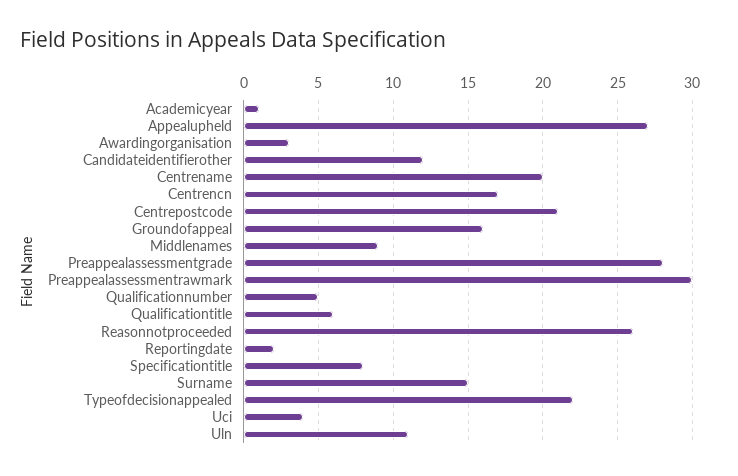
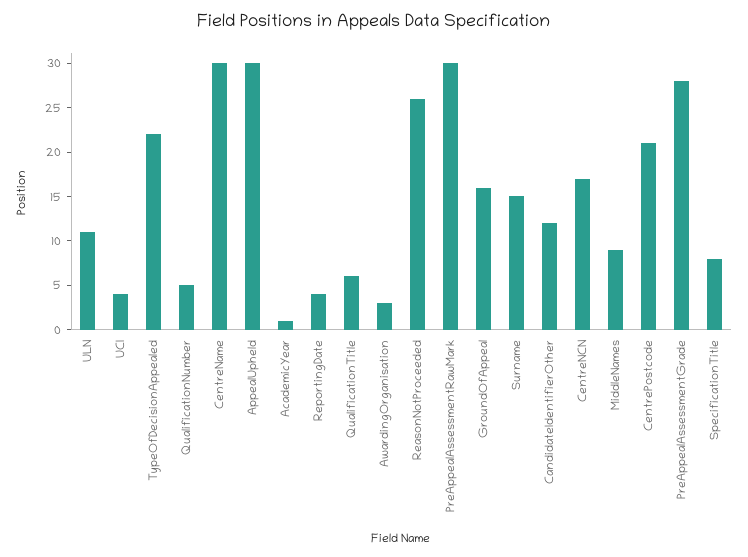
Appealupheld: 27 -> 30
Centrename: 20 -> 30
Reportingdate: 2 -> 4

